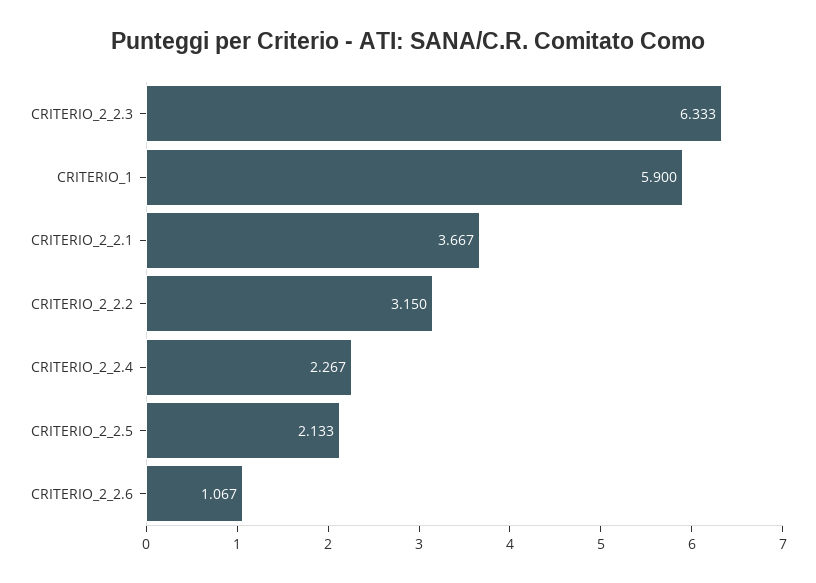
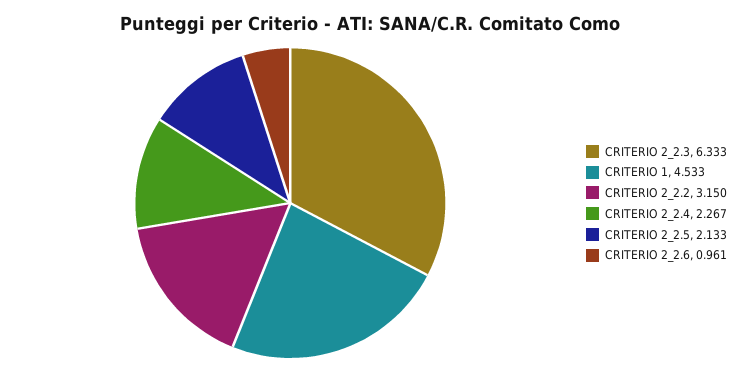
CRITERIO_1: 5.9 -> 4.533
CRITERIO_2_2.1: 3.667 -> none
CRITERIO_2_2.6: 1.067 -> 0.961

